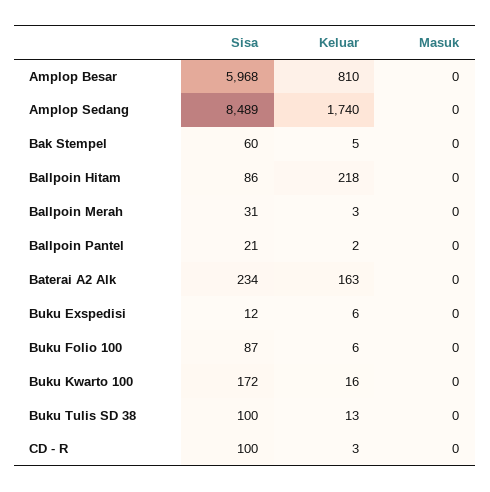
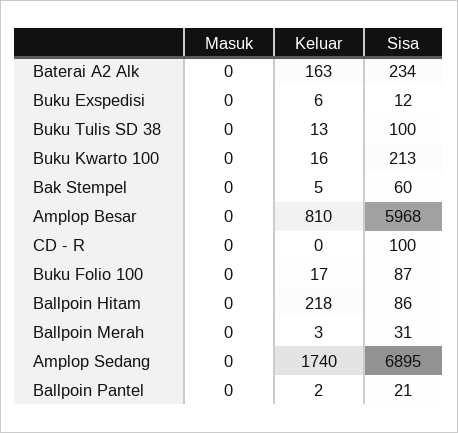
Sisa, Amplop Sedang: 8489 -> 6895
Keluar, Buku Folio 100: 6 -> 17
Sisa, Buku Kwarto 100: 172 -> 213
Keluar, CD - R: 3 -> 0

